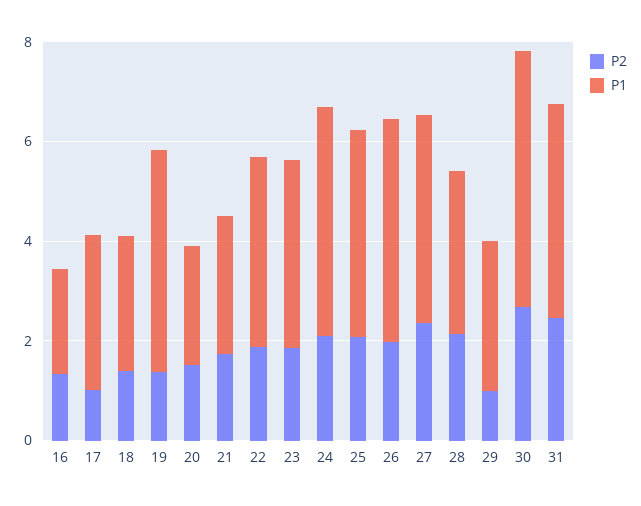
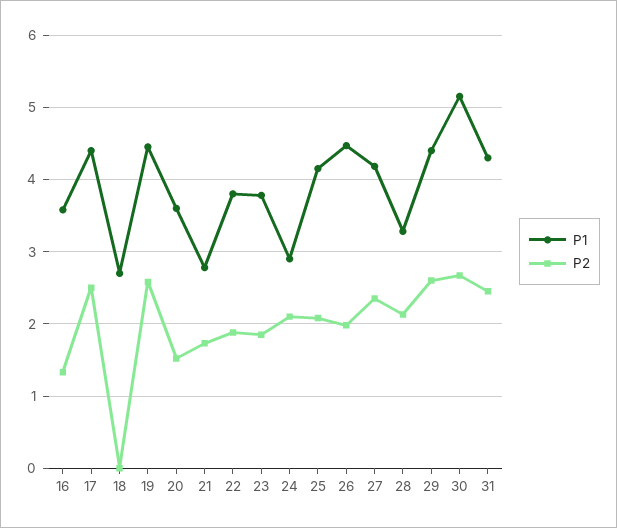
P1, 16: 2 -> 3.6
P2, 17: 1 -> 2.5
P1, 17: 3 -> 4.4
P2, 18: 1.5 -> 0
P2, 19: 1.5 -> 2.6
P1, 20: 2.5 -> 3.6
P1, 24: 4.5 -> 2.9
P2, 29: 1 -> 2.6
P1, 29: 3 -> 4.4

